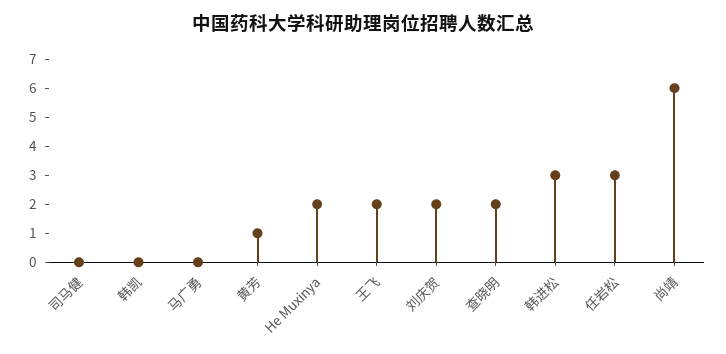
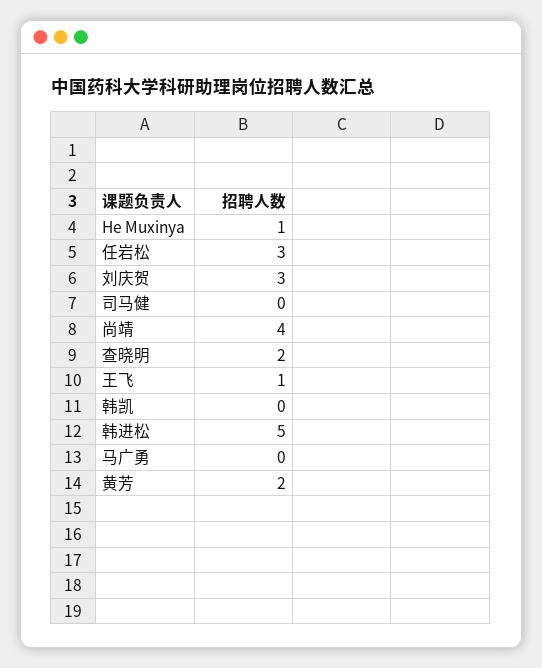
黄芳: 1 -> 2
He Muxinya: 2 -> 1
王飞: 2 -> 1
刘庆贺: 2 -> 3
韩进松: 3 -> 5
尚靖: 6 -> 4

